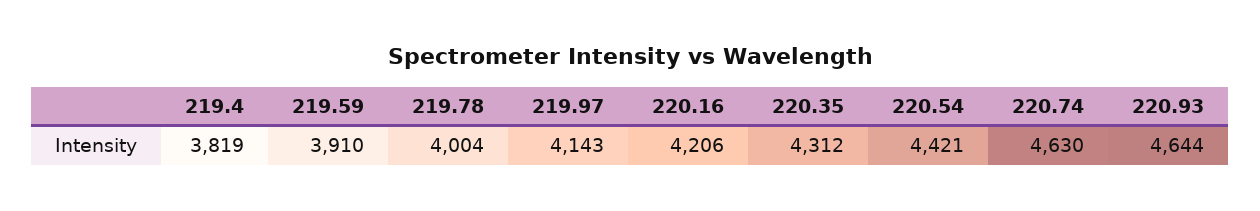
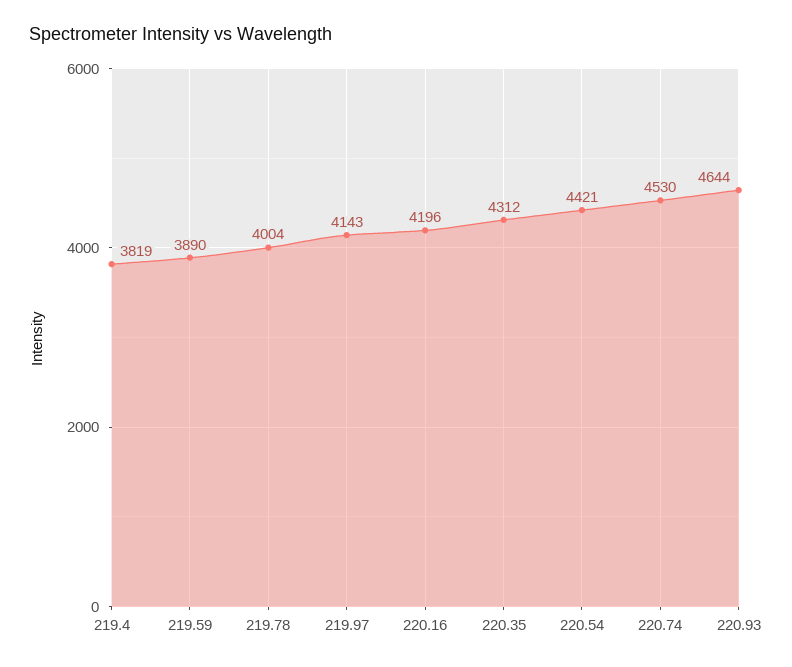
219.59: 3910 -> 3890
220.16: 4206 -> 4196
220.74: 4630 -> 4530

